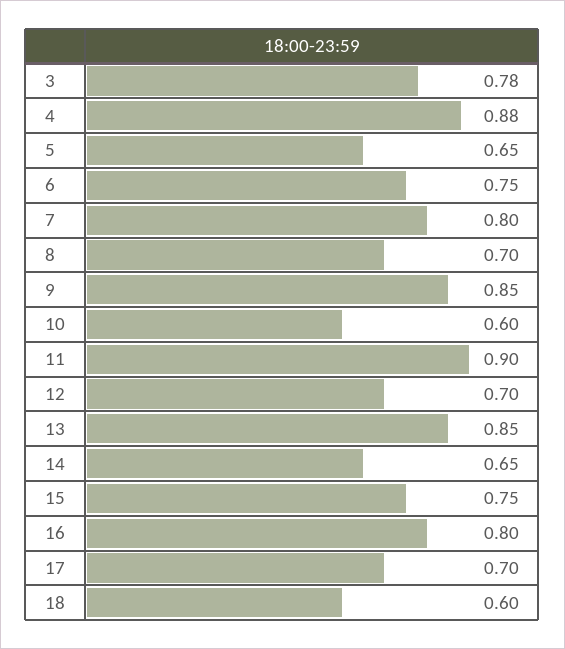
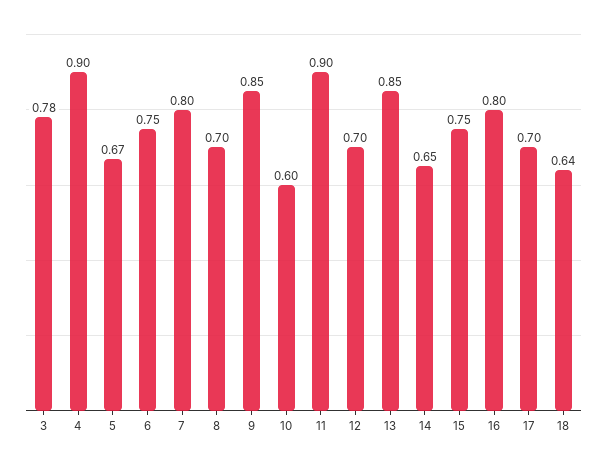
4: 0.88 -> 0.9
5: 0.65 -> 0.67
18: 0.6 -> 0.64

